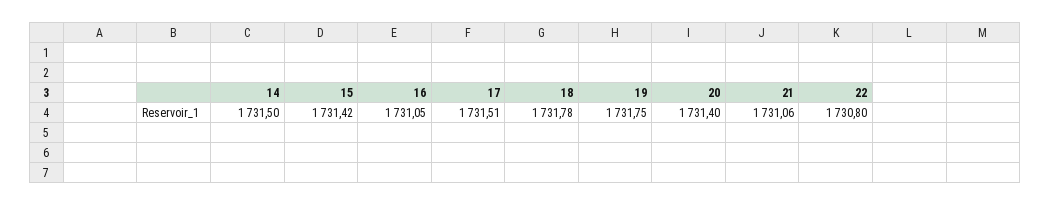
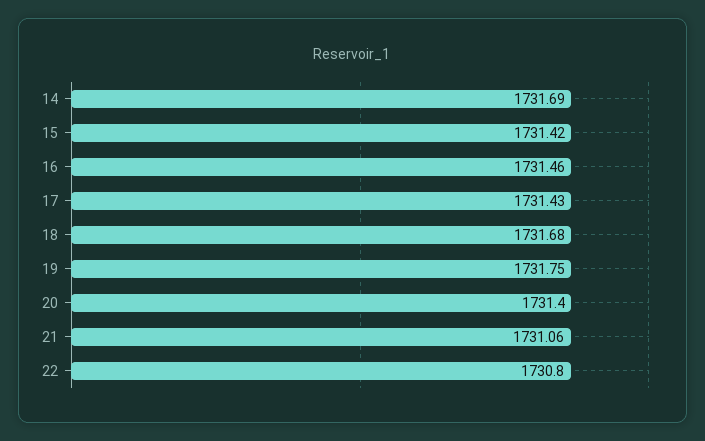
14: 1731.5 -> 1731.69
16: 1731.05 -> 1731.46
17: 1731.51 -> 1731.43
18: 1731.78 -> 1731.68

